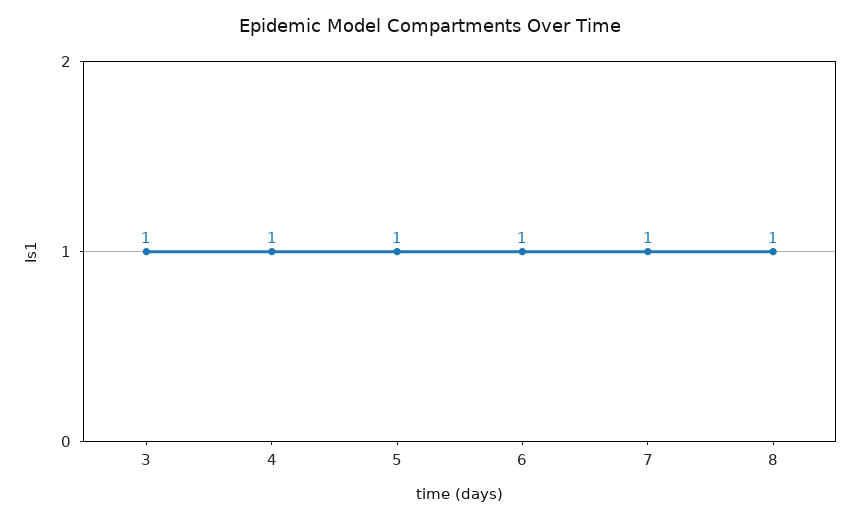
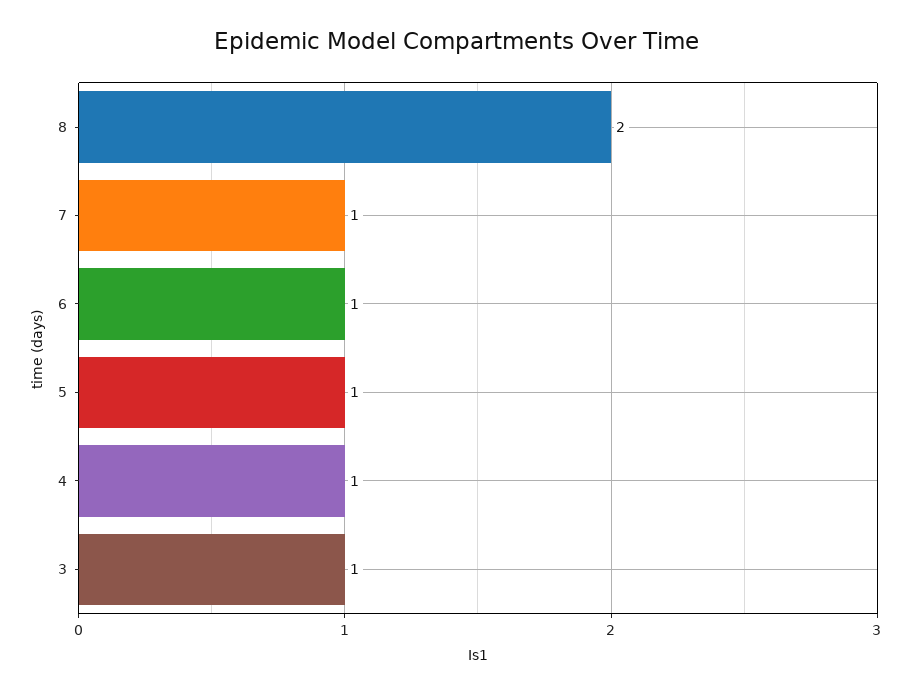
8: 1 -> 2

